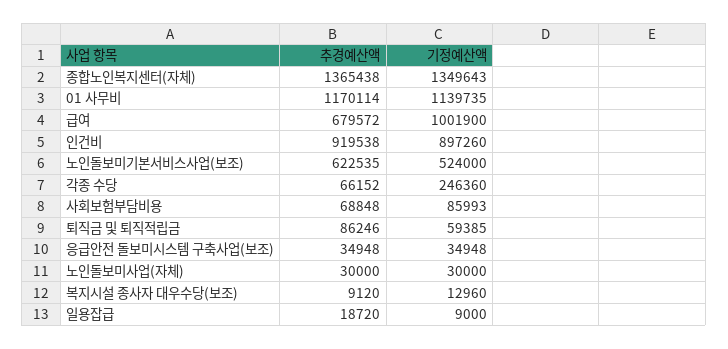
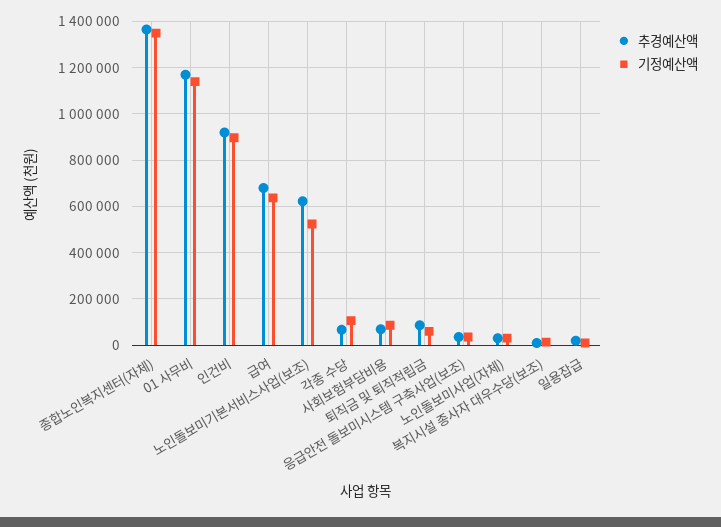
기정예산액, 급여: 1001900 -> 650000
기정예산액, 각종 수당: 246360 -> 100000

